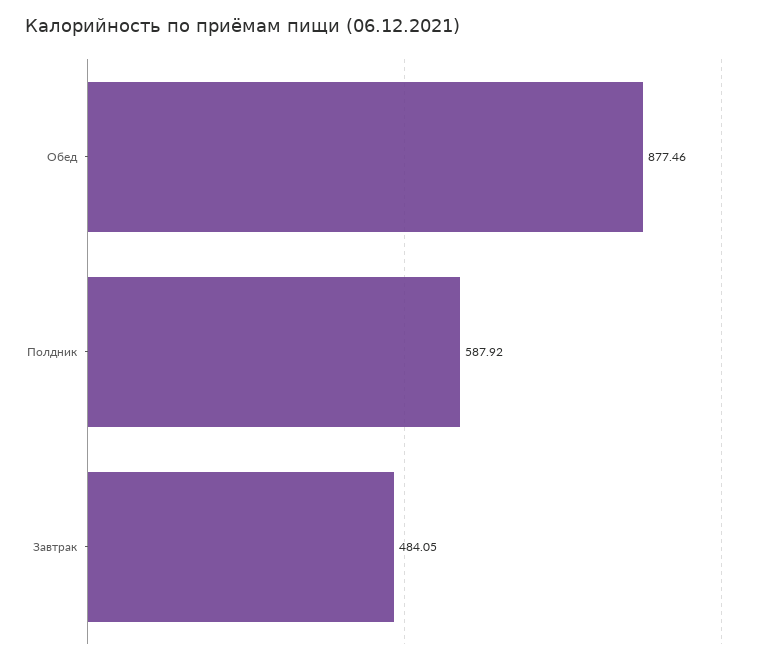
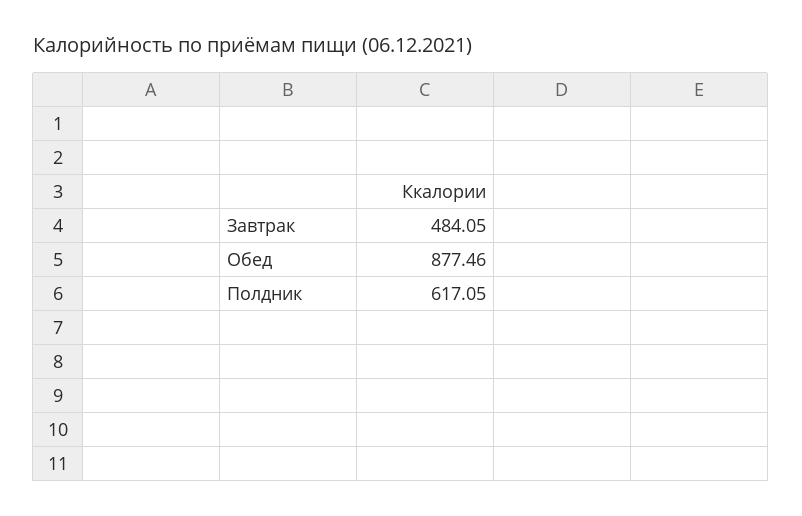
Полдник: 587.92 -> 617.05

